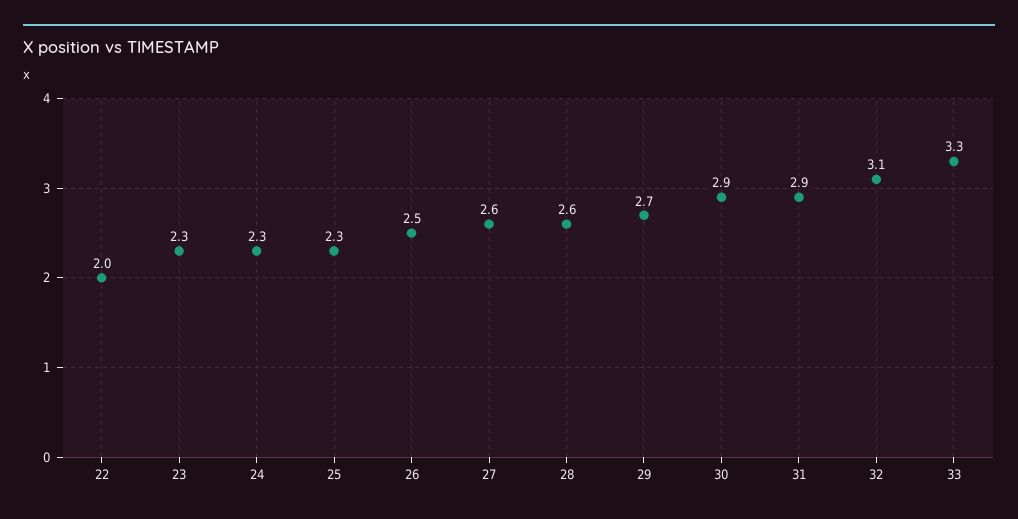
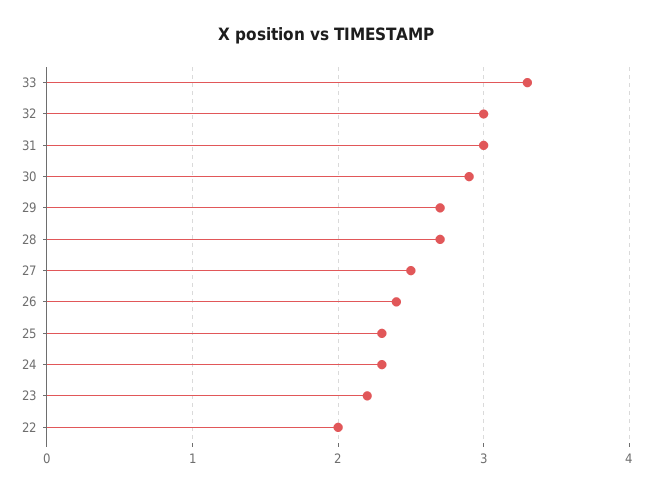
23: 2.3 -> 2.2
26: 2.5 -> 2.4
27: 2.6 -> 2.5
28: 2.6 -> 2.7
31: 2.9 -> 3
32: 3.1 -> 3

